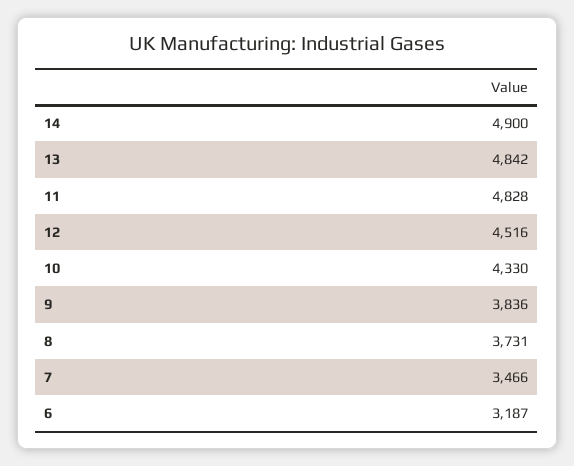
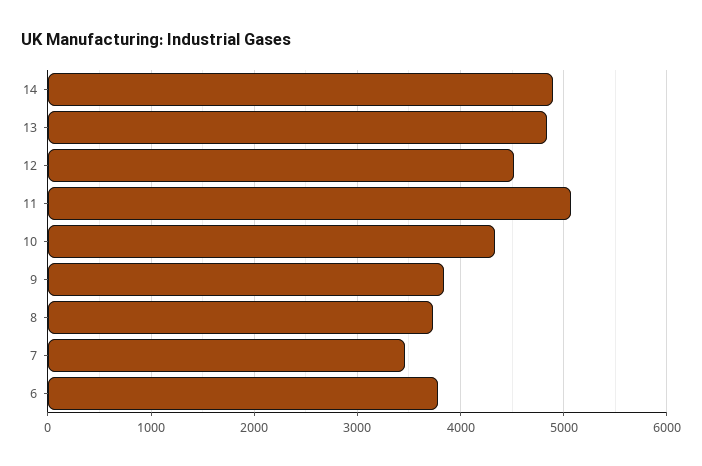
11: 4828 -> 5100
6: 3187 -> 3800

